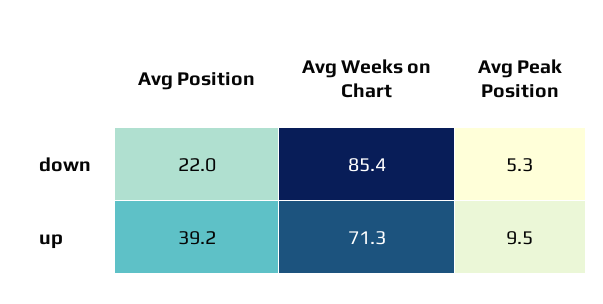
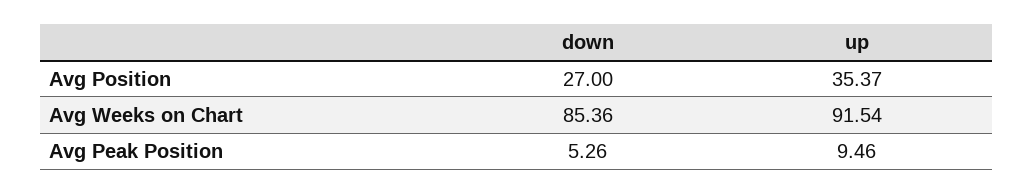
Avg Position, down: 22 -> 27
Avg Position, up: 39.2 -> 35.37
Avg Weeks on Chart, up: 71.3 -> 91.54

